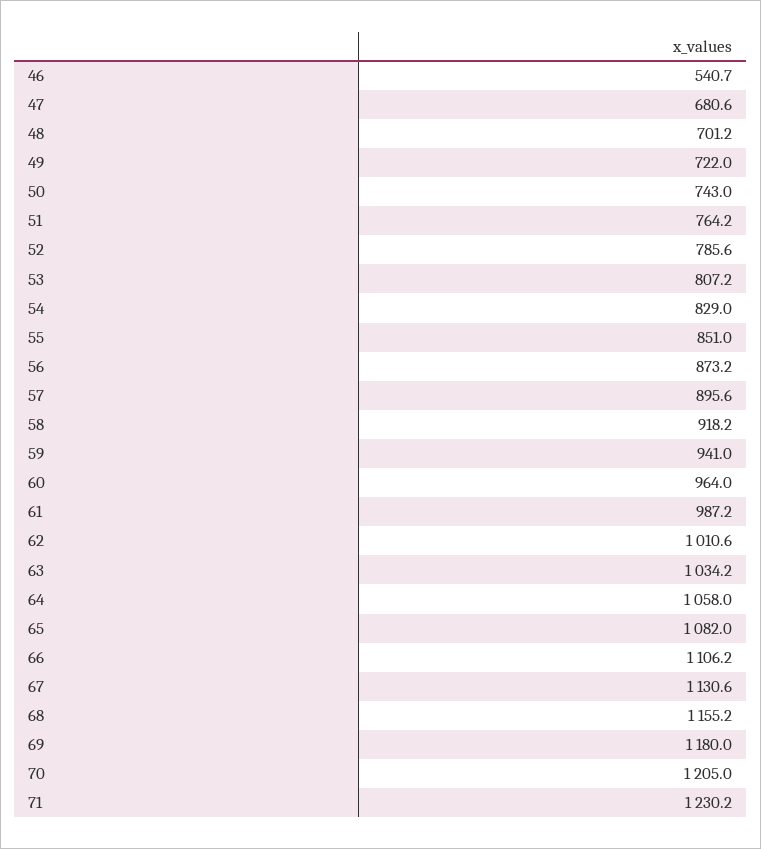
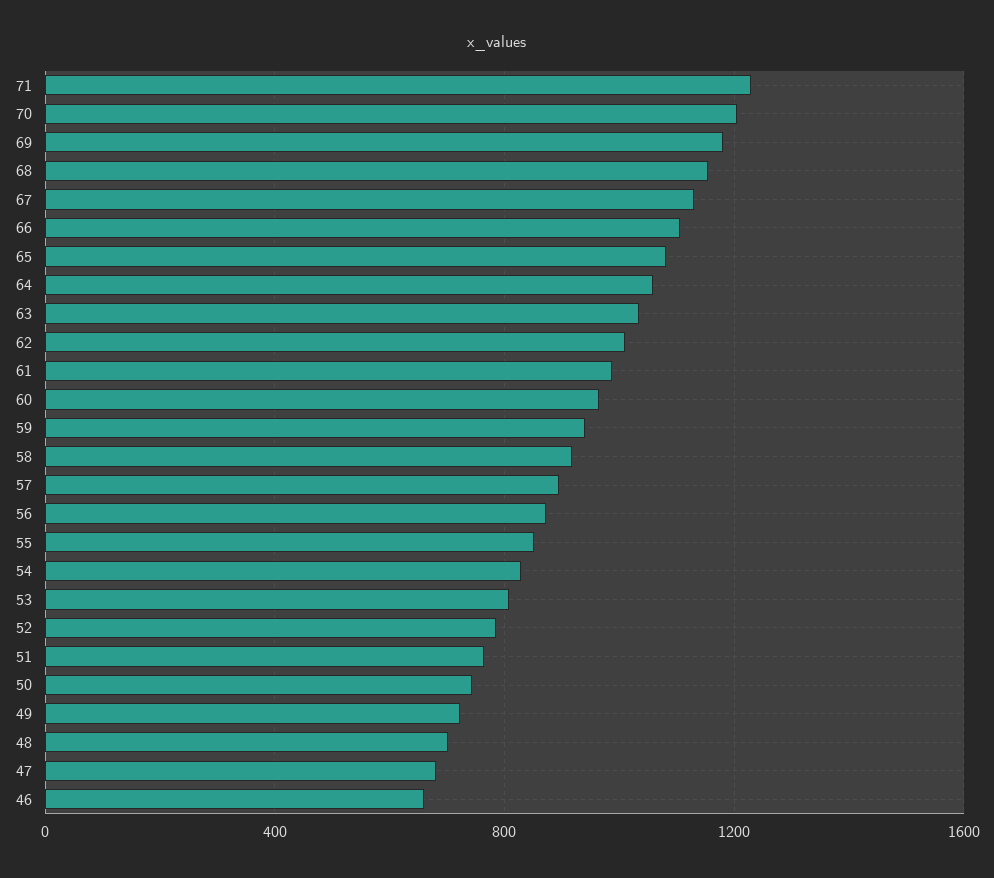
46: 540.7 -> 650

